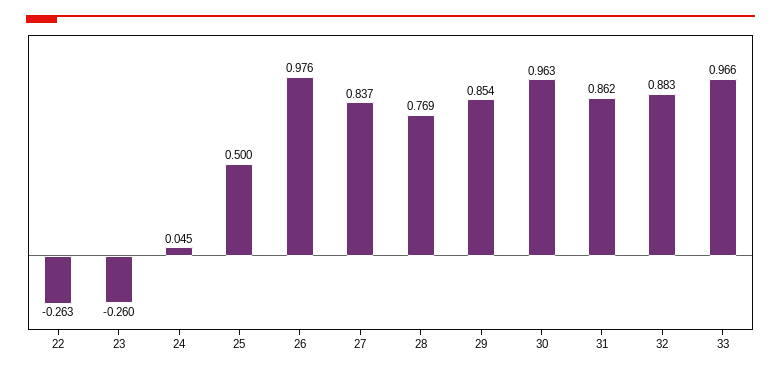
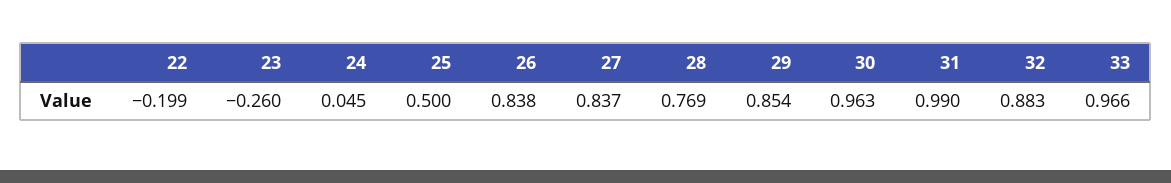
22: -0.263 -> -0.199
26: 0.976 -> 0.838
31: 0.862 -> 0.99

